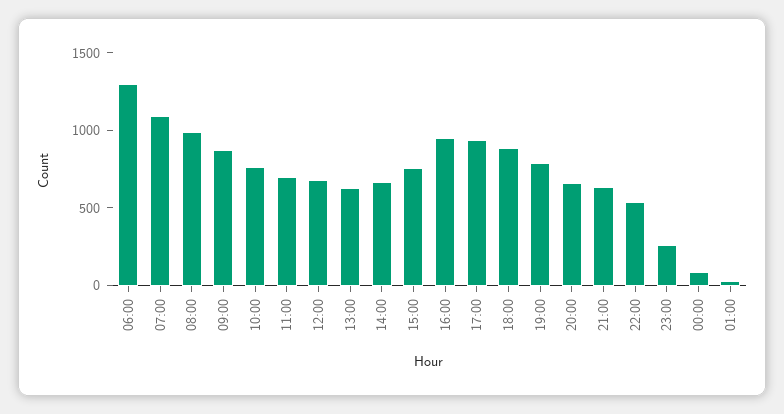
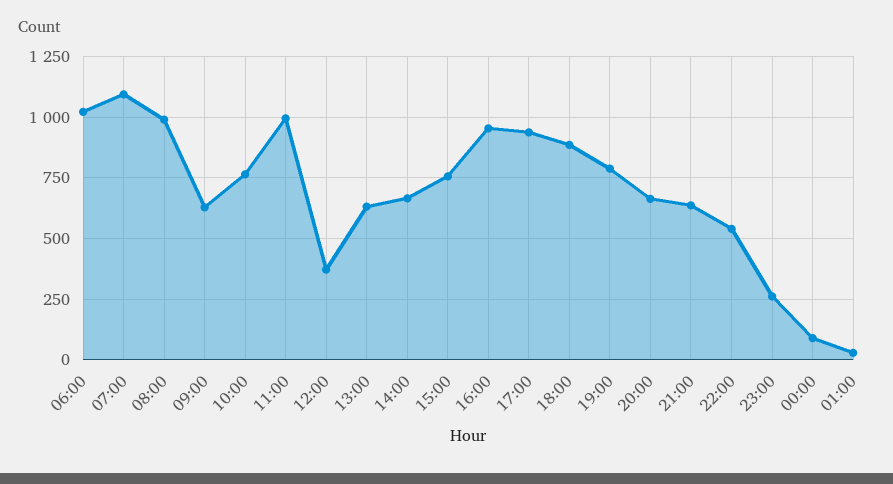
06:00: 1300 -> 1025
09:00: 900 -> 625
11:00: 700 -> 1000
12:00: 700 -> 375

